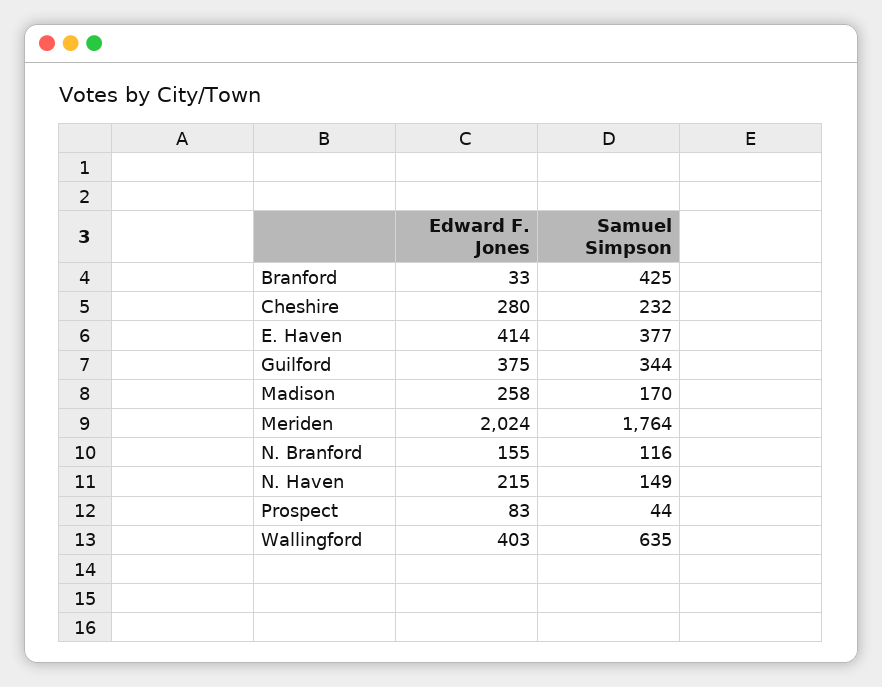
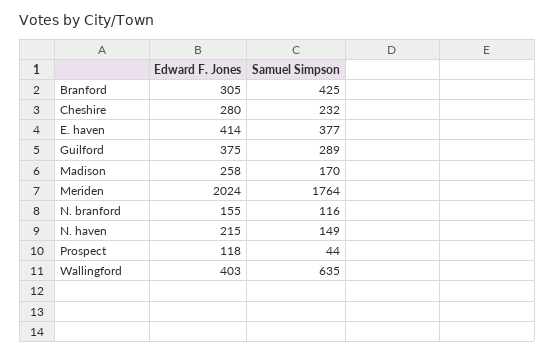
Edward F. Jones, Branford: 33 -> 305
Samuel Simpson, Guilford: 344 -> 289
Edward F. Jones, Prospect: 83 -> 118

